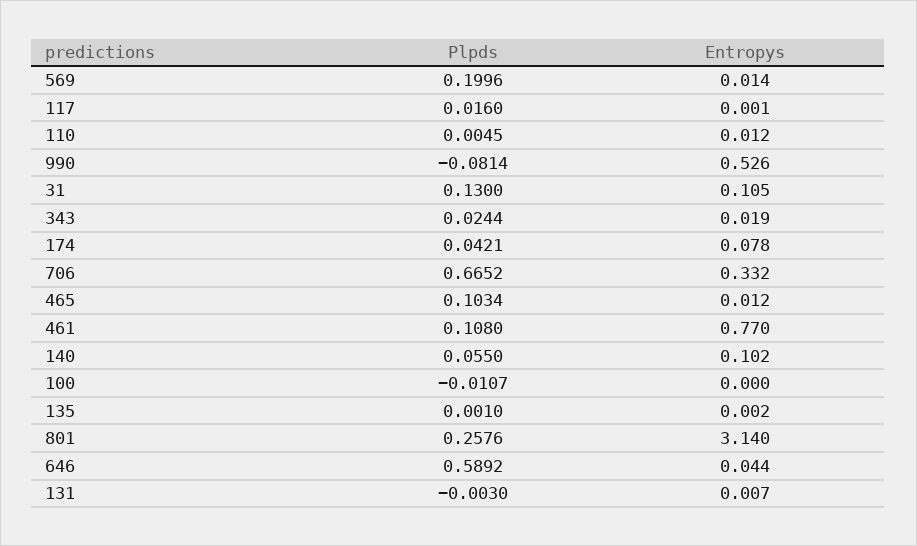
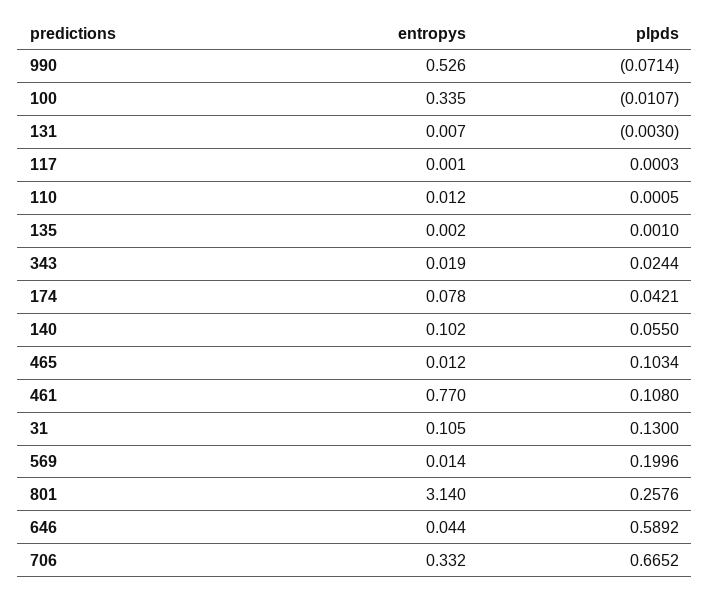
Plpds, 117: 0.016 -> 0.0003
Plpds, 110: 0.0045 -> 0.0005
Plpds, 990: -0.0814 -> -0.0714
Entropys, 100: 0 -> 0.335

